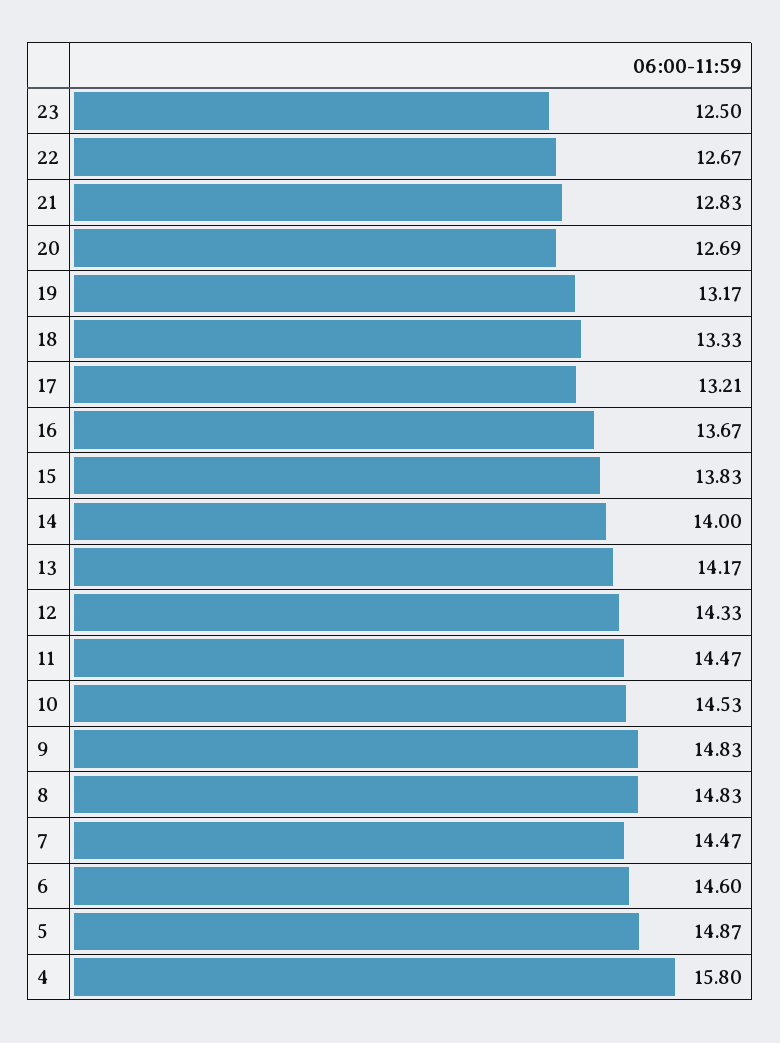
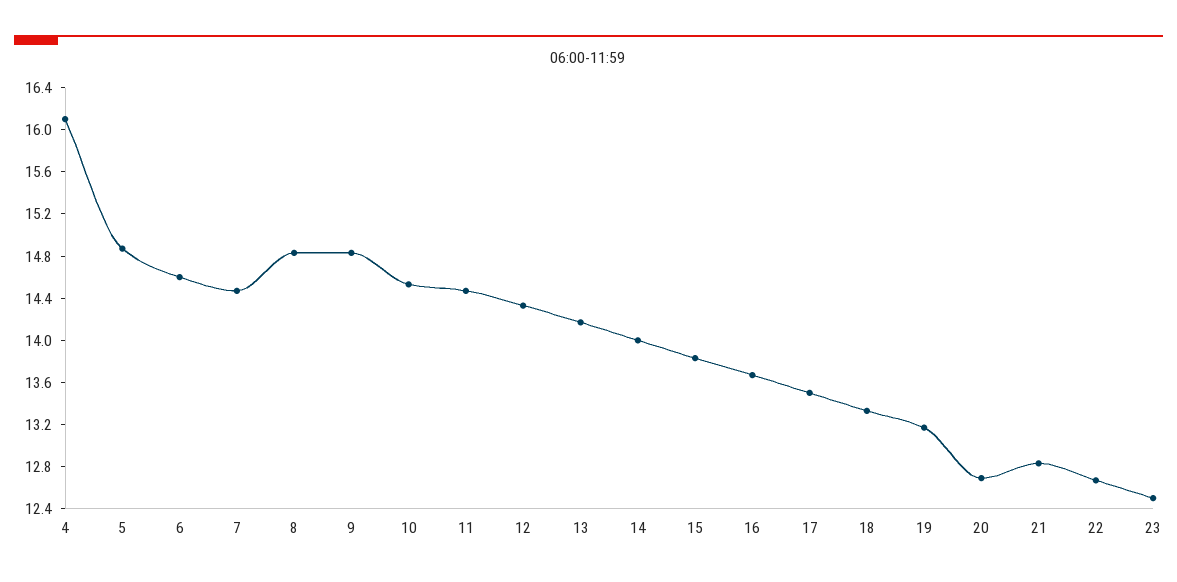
17: 13.21 -> 13.5
4: 15.8 -> 16.1

